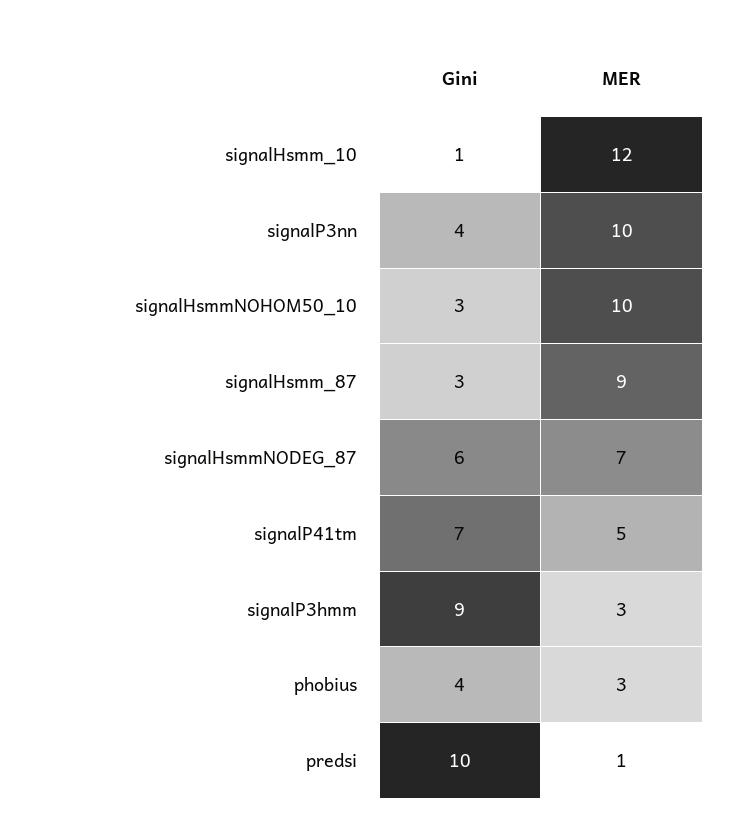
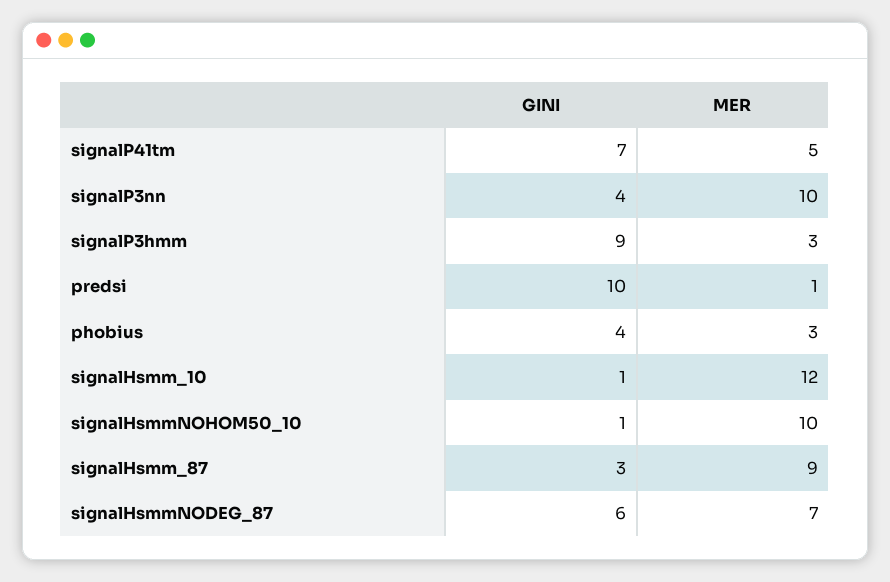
Gini, signalHsmmNOHOM50_10: 3 -> 1

